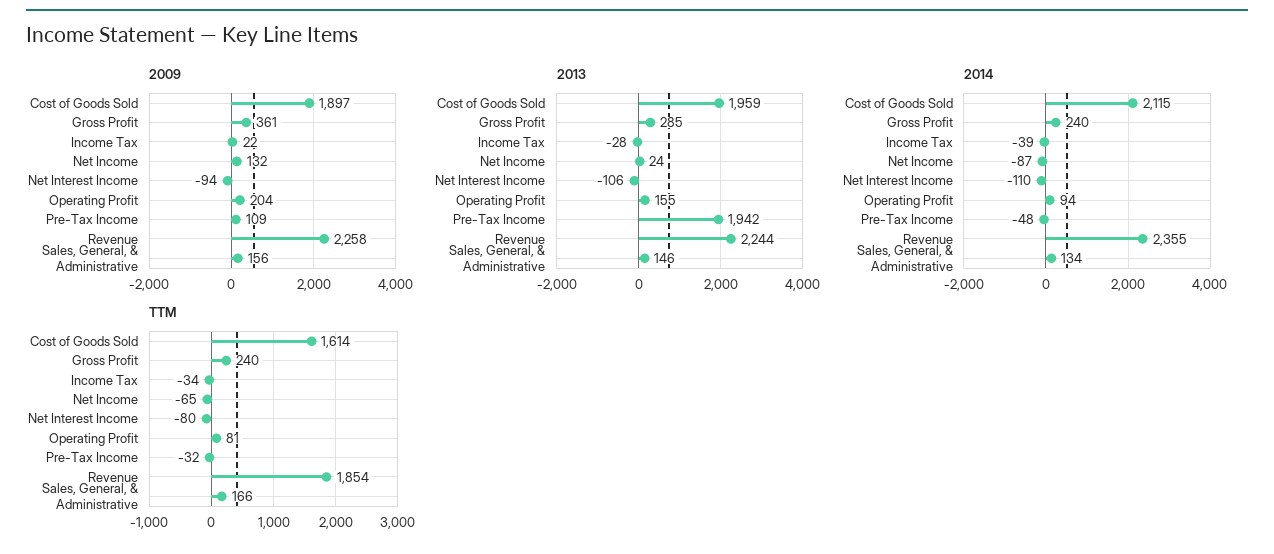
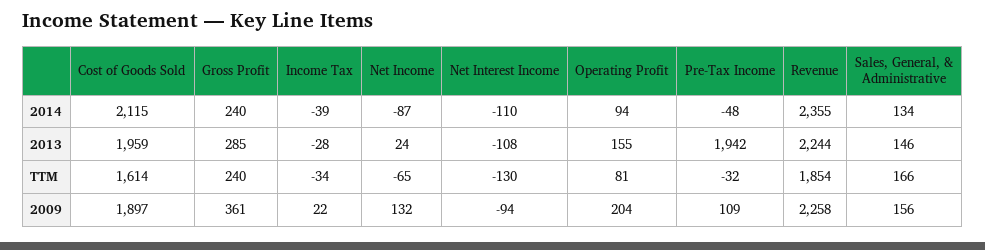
2013, Net Interest Income: -106 -> -108
TTM, Net Interest Income: -80 -> -130

